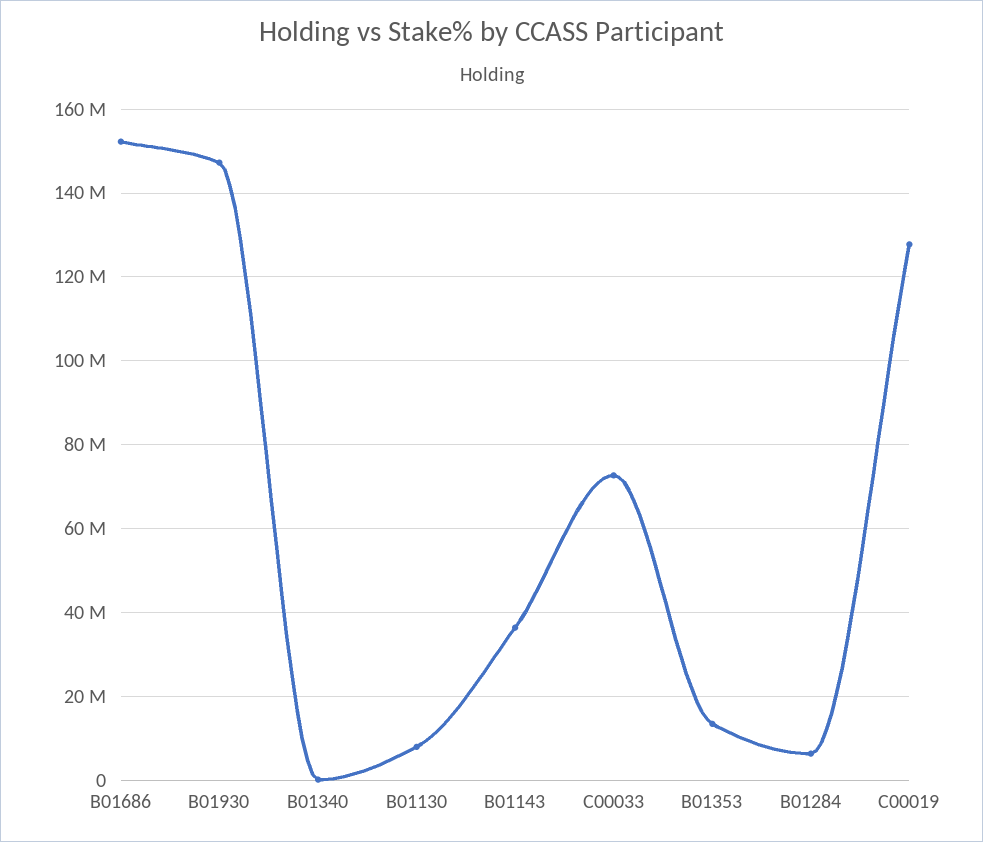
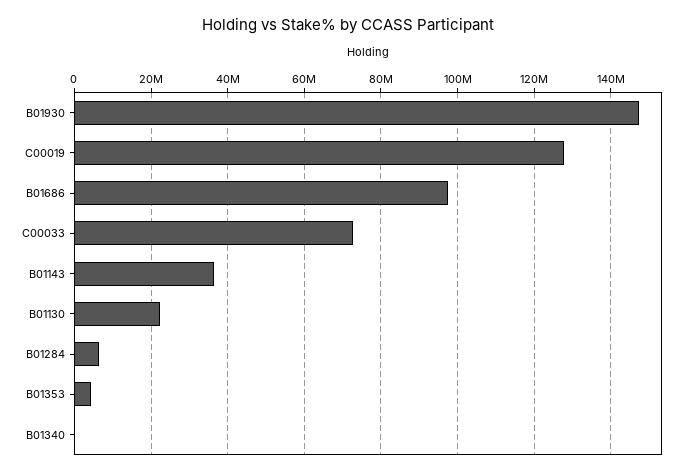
B01686: 152000000 -> 98000000
B01130: 8000000 -> 22000000
B01353: 14000000 -> 4000000

